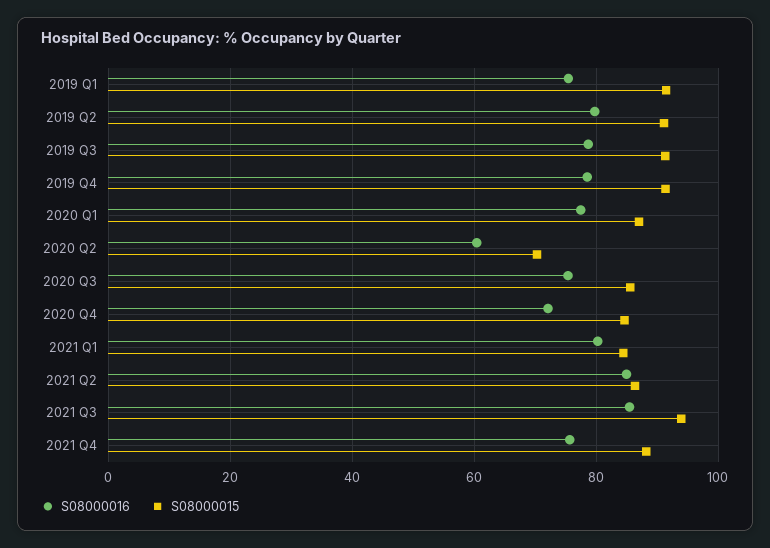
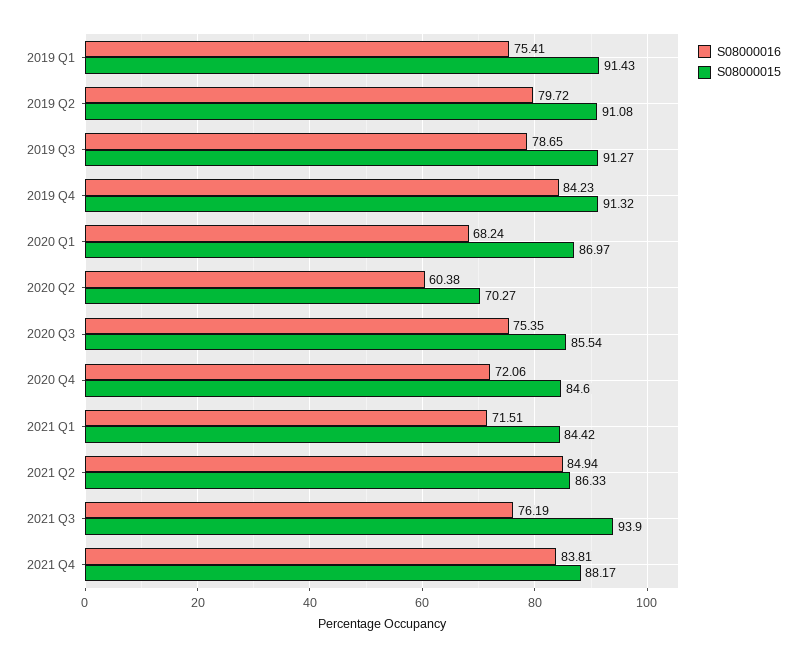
S08000016, 2019 Q4: 78 -> 84.23
S08000016, 2020 Q1: 78 -> 68.24
S08000016, 2021 Q1: 80 -> 71.51
S08000016, 2021 Q3: 86 -> 76.19
S08000016, 2021 Q4: 76 -> 83.81

